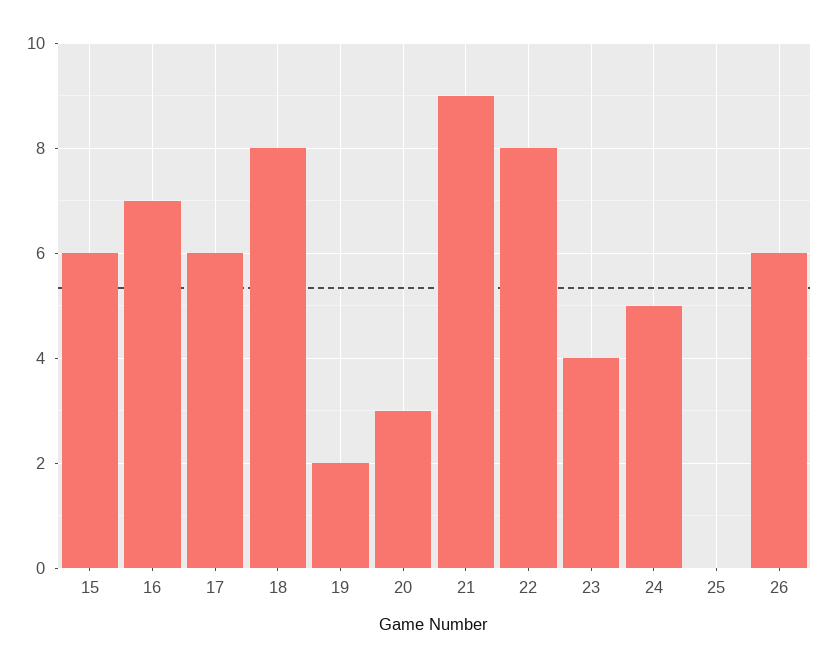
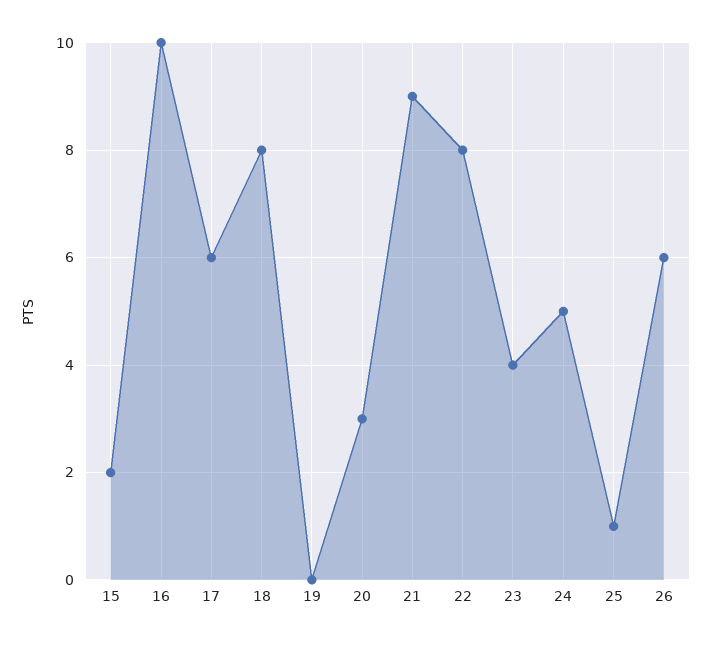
15: 6 -> 2
16: 7 -> 10
19: 2 -> 0
25: 0 -> 1

